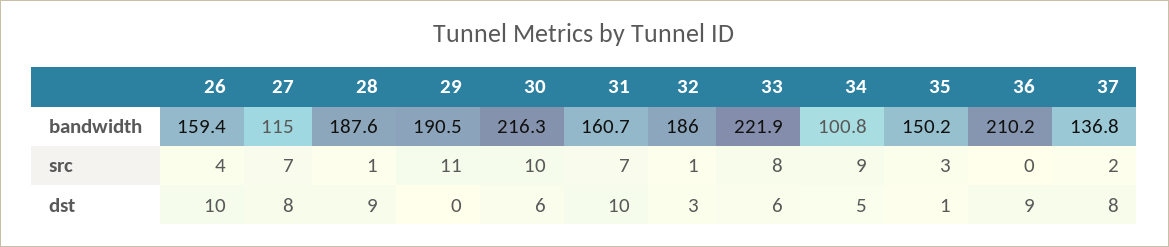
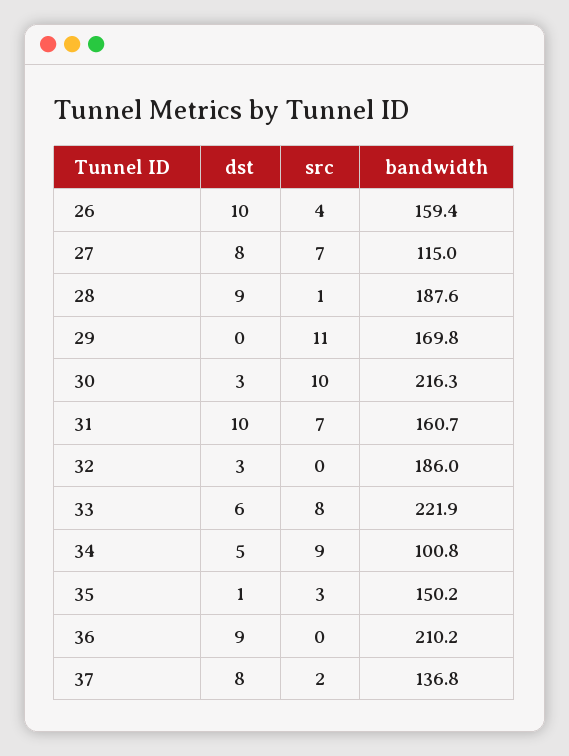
29, bandwidth: 190.5 -> 169.8
32, src: 1 -> 0
30, dst: 6 -> 3

